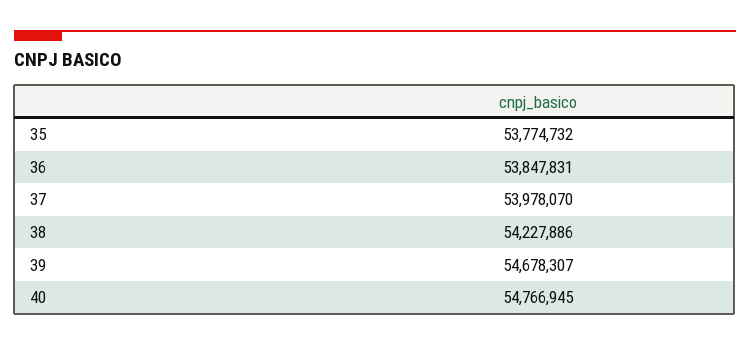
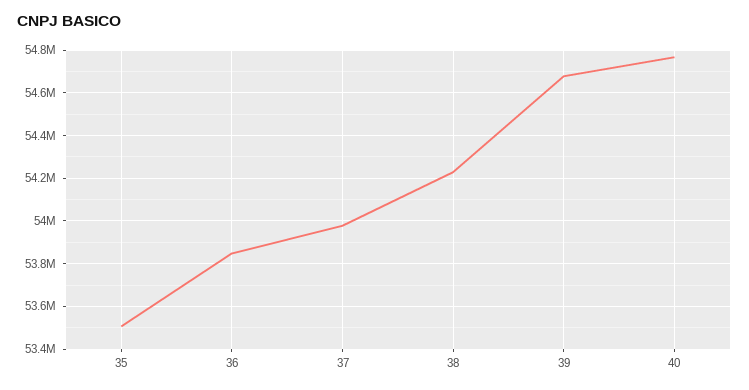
35: 53774732 -> 53500000

